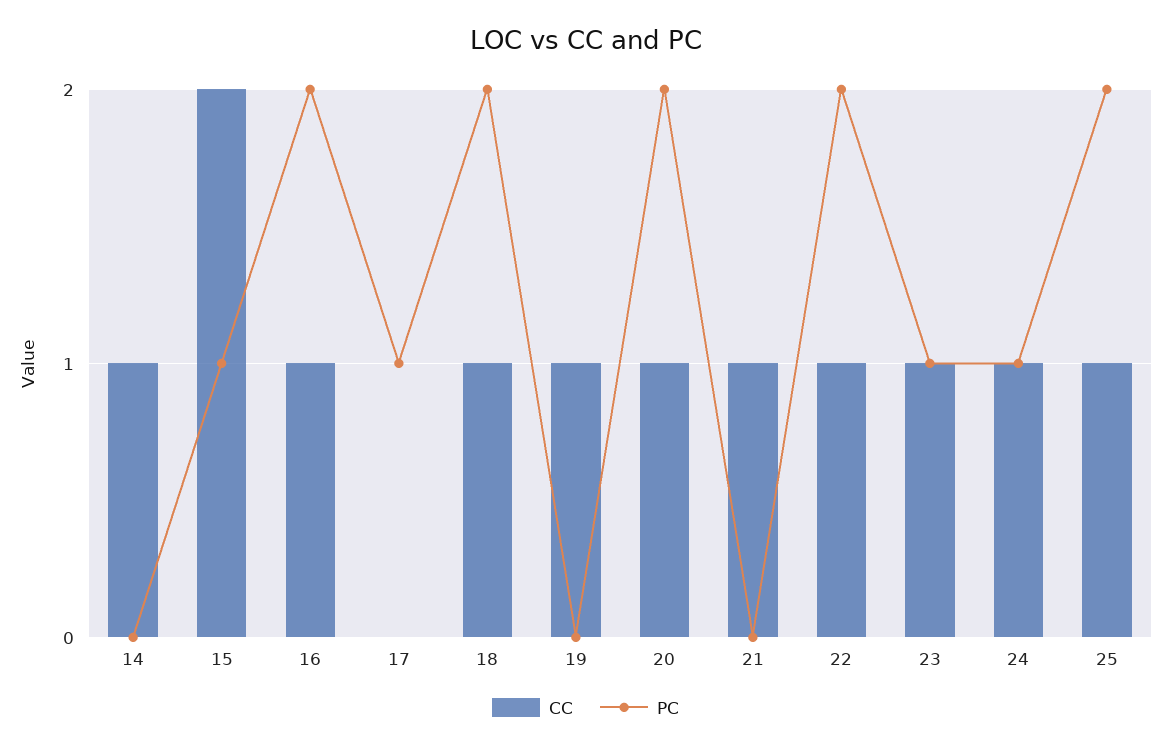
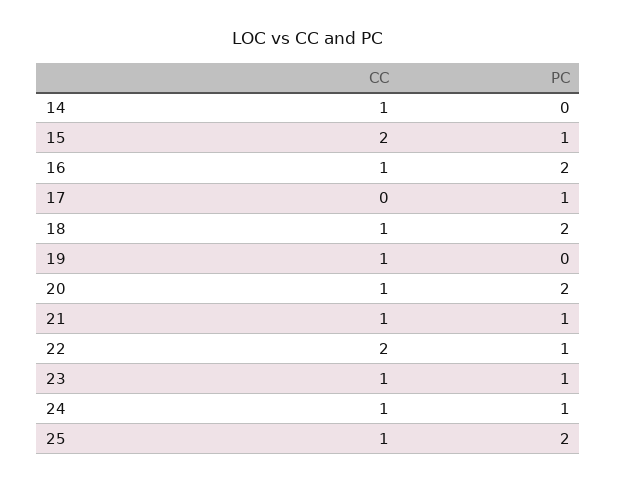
PC, 21: 0 -> 1
CC, 22: 1 -> 2
PC, 22: 2 -> 1

